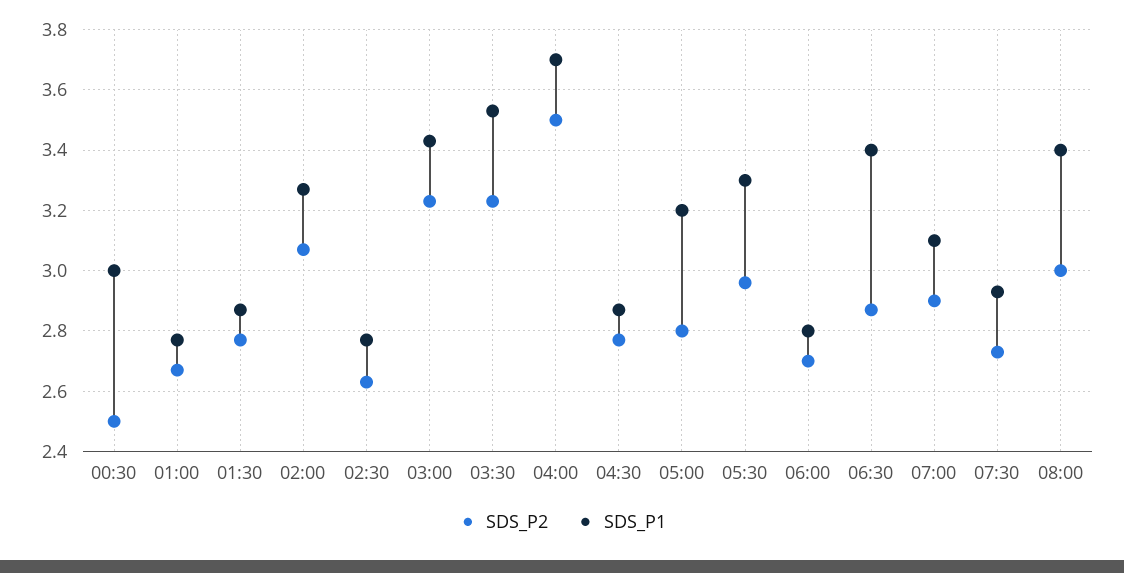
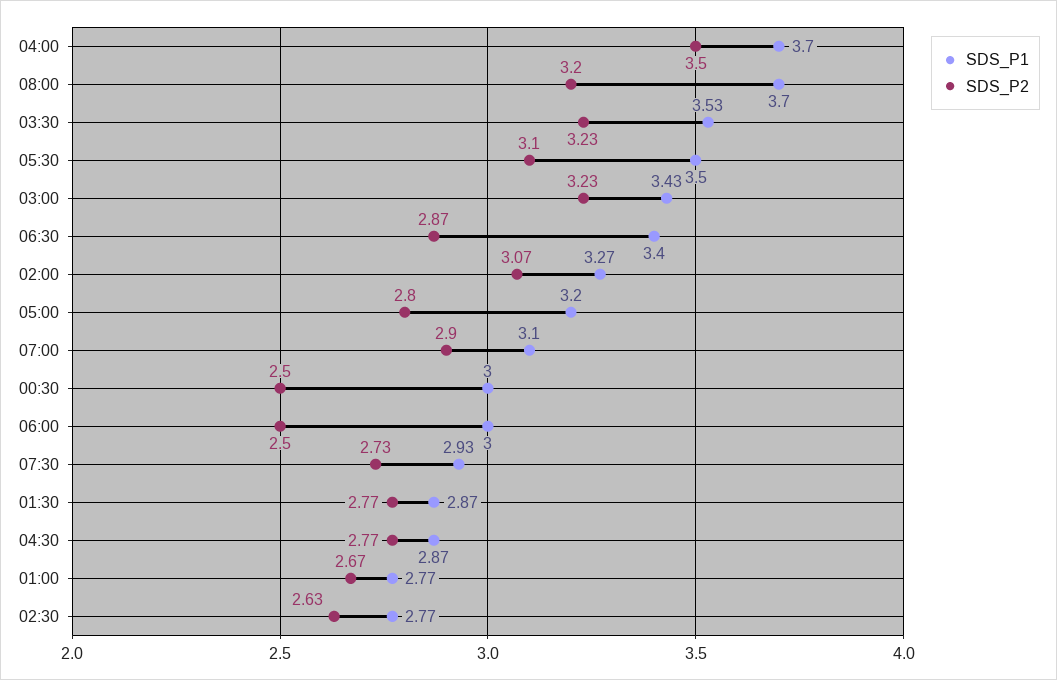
SDS_P2, 05:30: 2.95 -> 3.1
SDS_P1, 05:30: 3.3 -> 3.5
SDS_P2, 06:00: 2.7 -> 2.5
SDS_P1, 06:00: 2.8 -> 3
SDS_P2, 08:00: 3 -> 3.2
SDS_P1, 08:00: 3.4 -> 3.7

